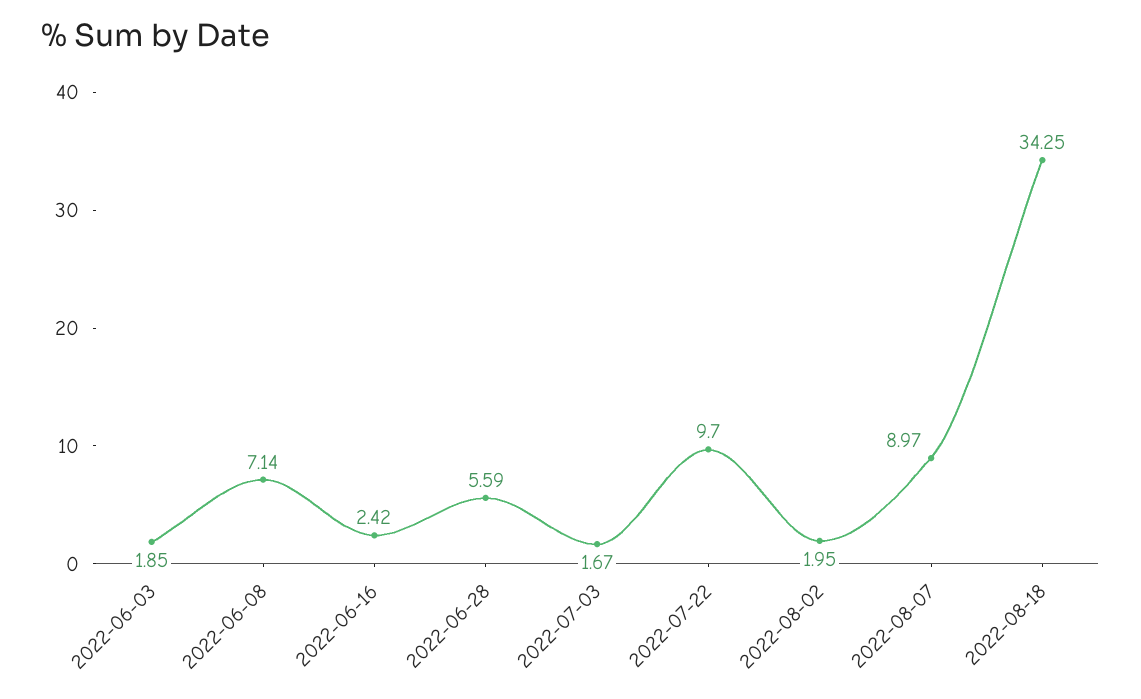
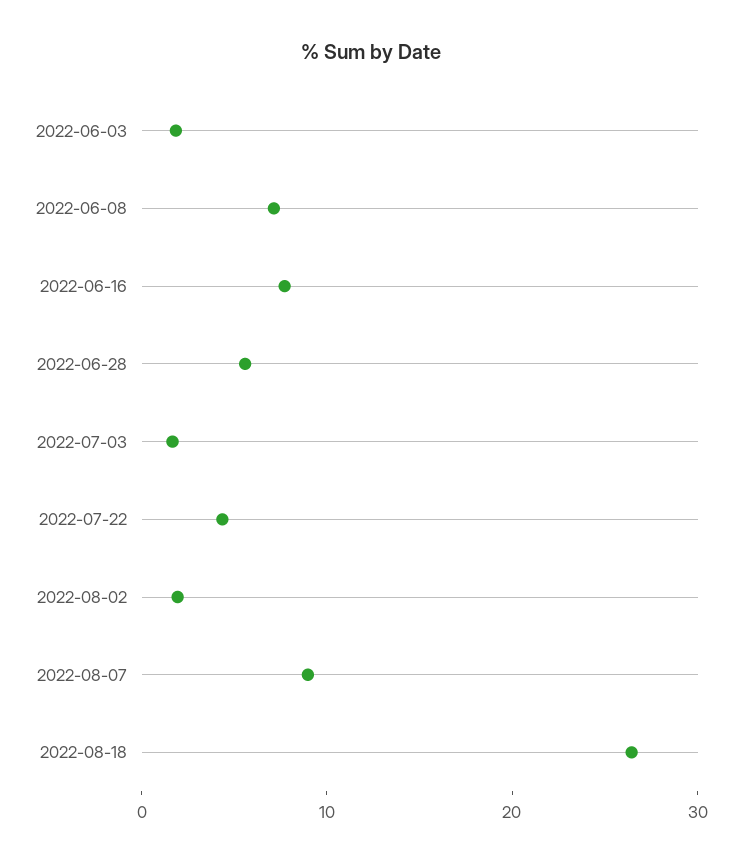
2022-06-16: 2.42 -> 8
2022-07-22: 9.7 -> 4
2022-08-18: 34.25 -> 26

